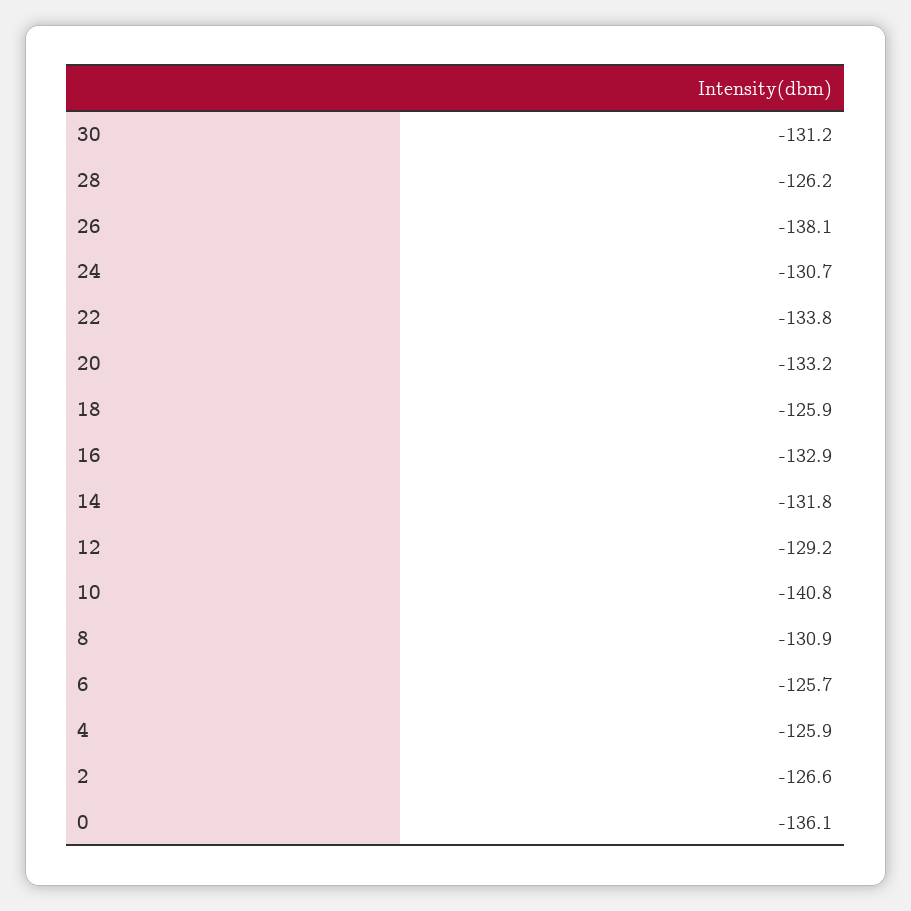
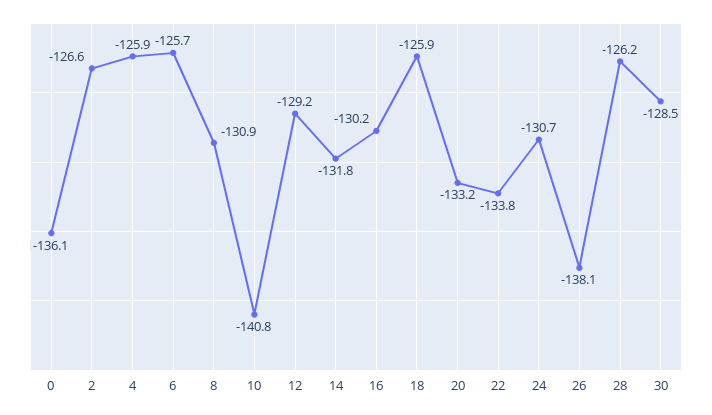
30: -131.2 -> -128.5
16: -132.9 -> -130.2

